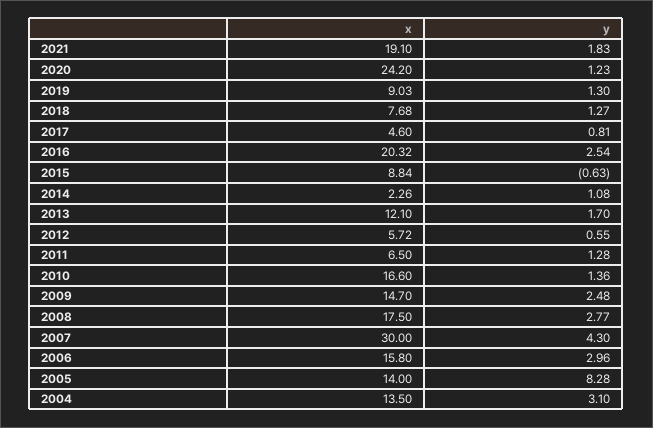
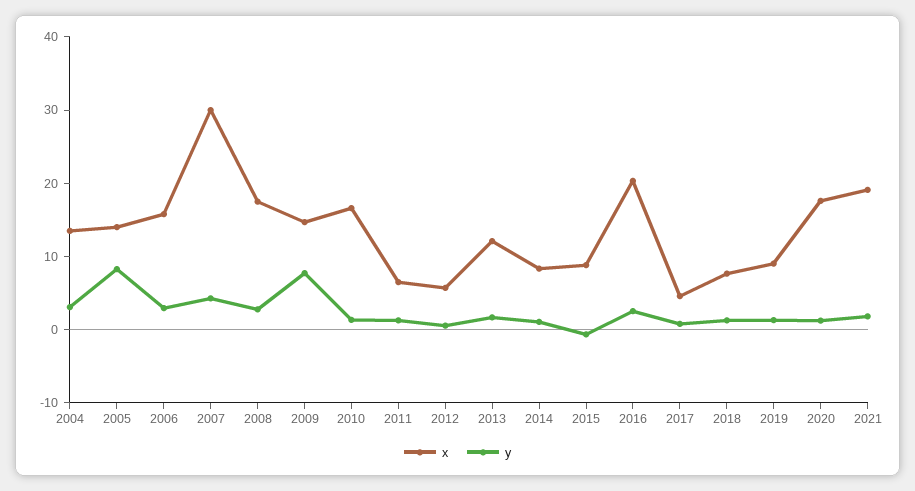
x, 2020: 24.2 -> 18
x, 2014: 2.26 -> 8
y, 2009: 2.48 -> 8

